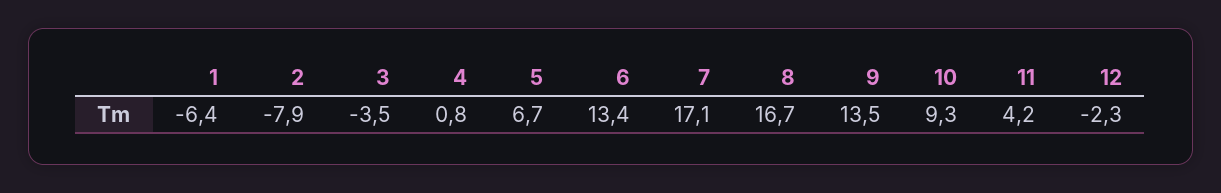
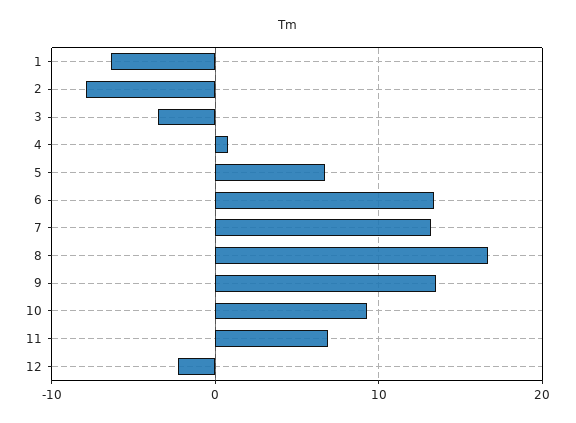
7: 17.1 -> 13
11: 4.2 -> 7

